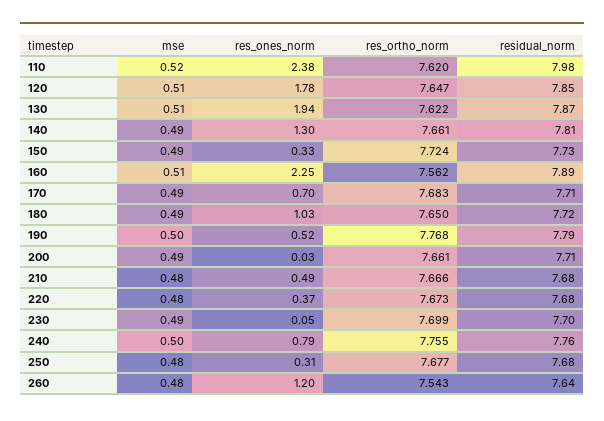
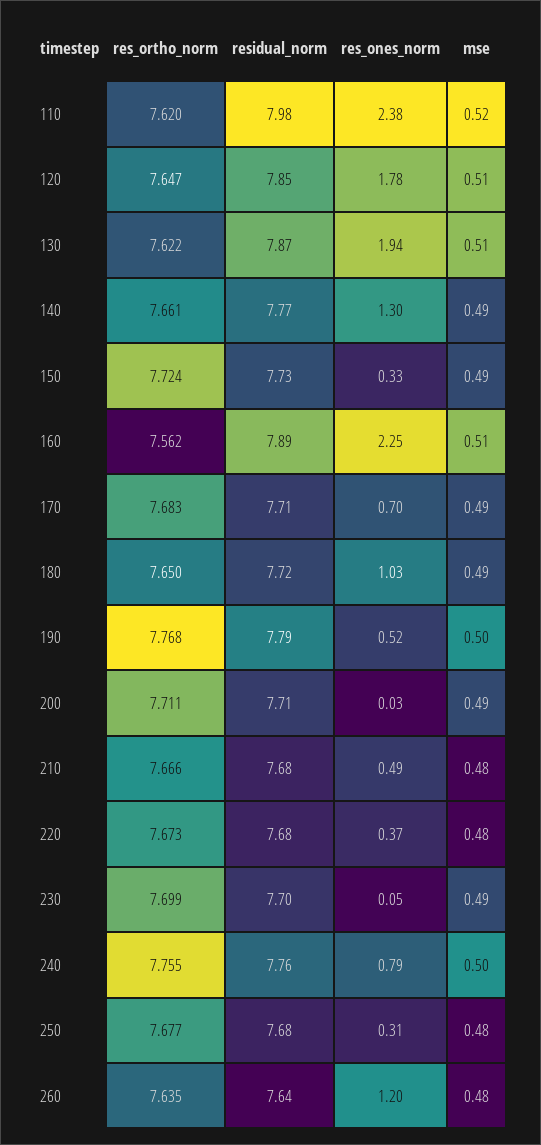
residual_norm, 140: 7.81 -> 7.77
res_ortho_norm, 200: 7.661 -> 7.711
res_ortho_norm, 260: 7.543 -> 7.635

